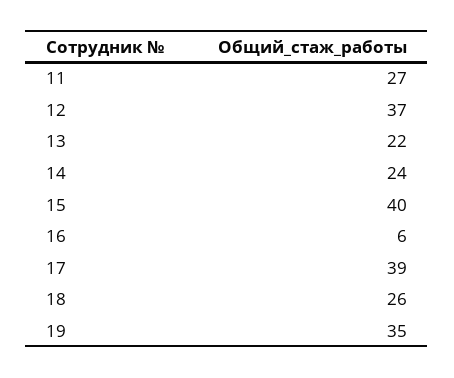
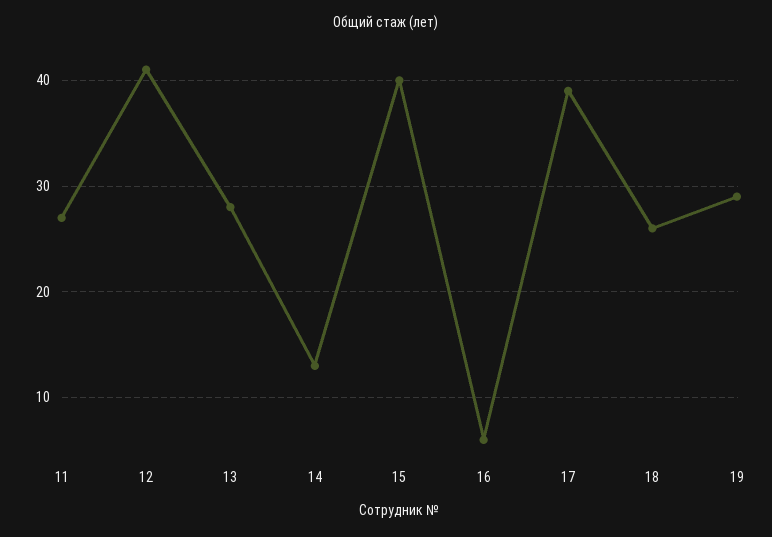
12: 37 -> 41
13: 22 -> 28
14: 24 -> 13
19: 35 -> 29

